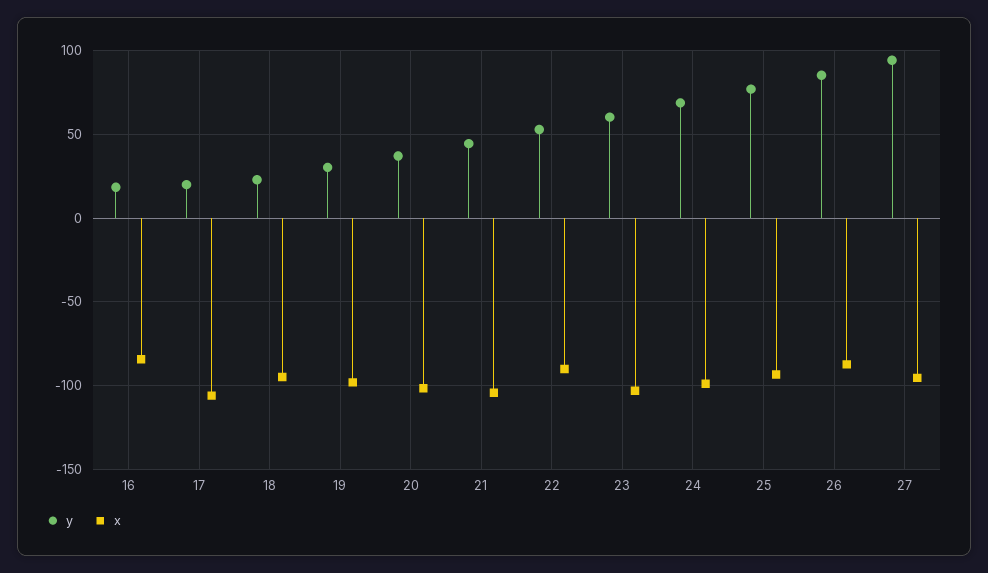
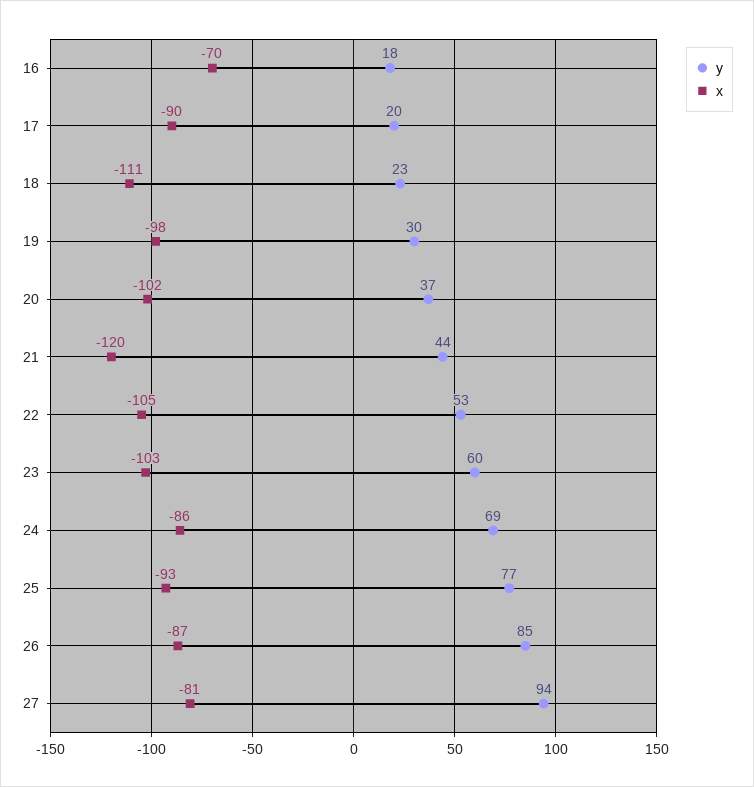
x, 16: -85 -> -70
x, 17: -105 -> -90
x, 18: -95 -> -111
x, 21: -105 -> -120
x, 22: -90 -> -105
x, 24: -100 -> -86
x, 27: -95 -> -81

